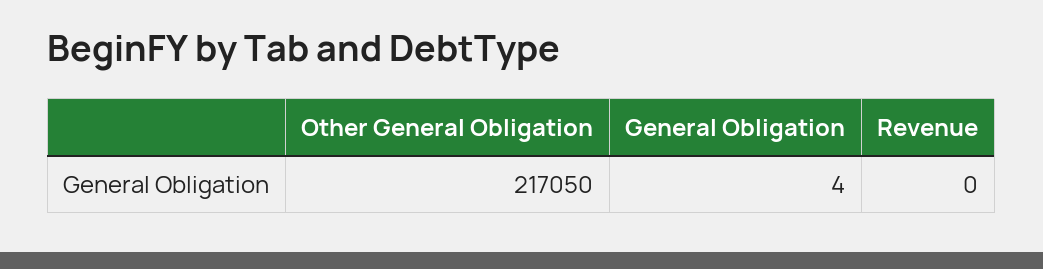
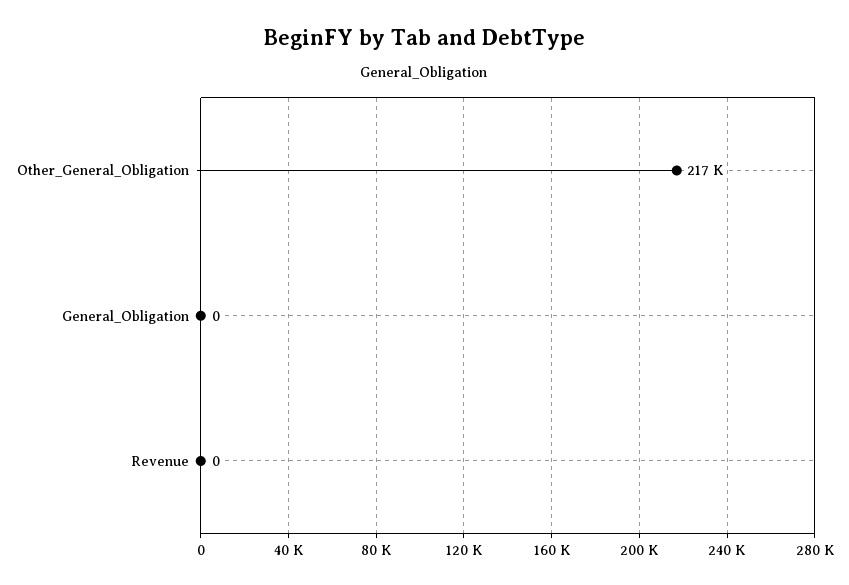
General Obligation: 4 -> 0

